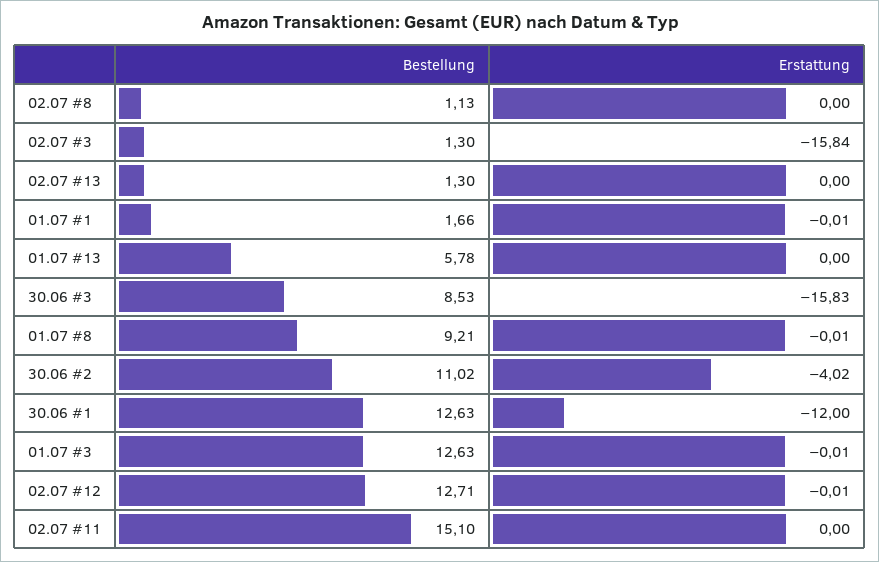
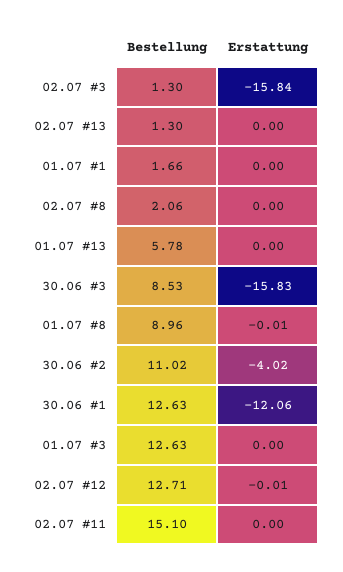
Bestellung, 02.07 #8: 1.13 -> 2.06
Erstattung, 01.07 #1: -0.01 -> 0
Bestellung, 01.07 #8: 9.21 -> 8.96
Erstattung, 30.06 #1: -12 -> -12.06
Erstattung, 01.07 #3: -0.01 -> 0

